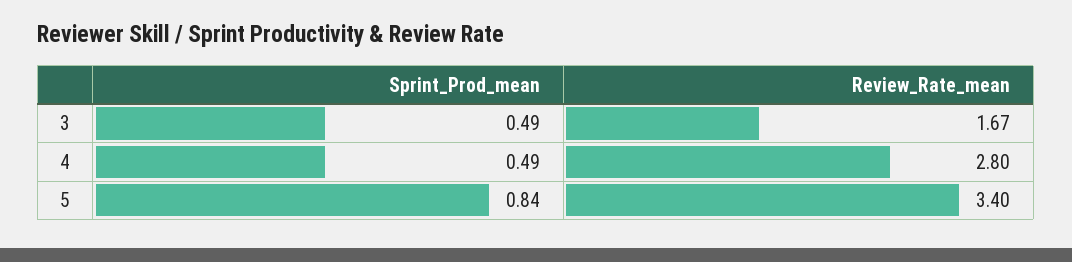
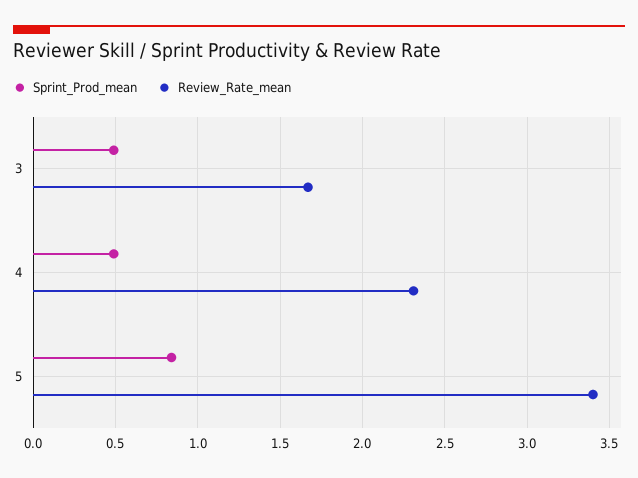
Review_Rate_mean, 4: 2.8 -> 2.3

